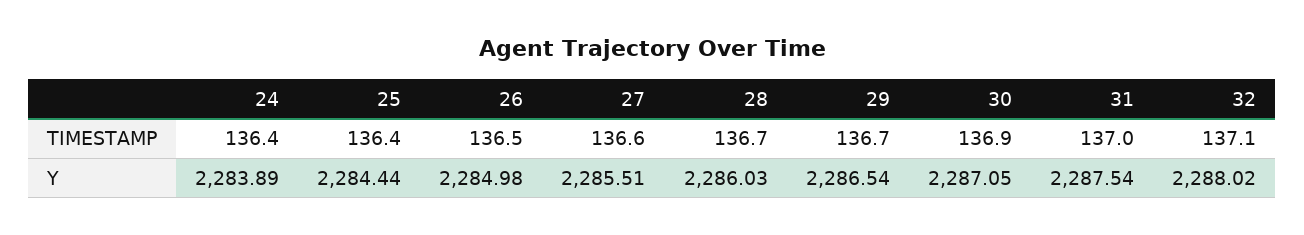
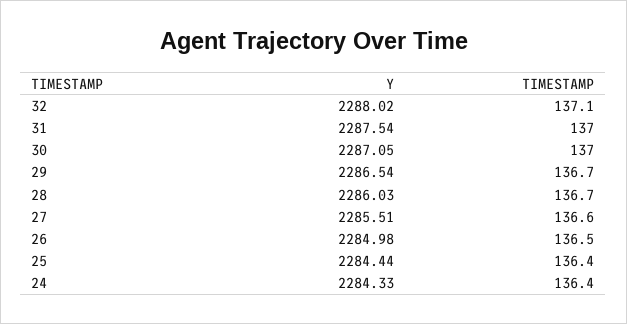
30, TIMESTAMP: 136.9 -> 137
24, Y: 2283.89 -> 2284.33

